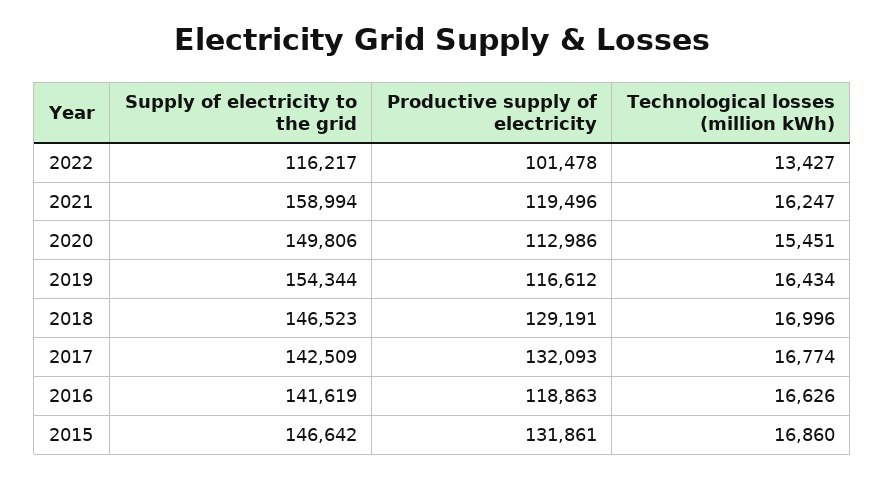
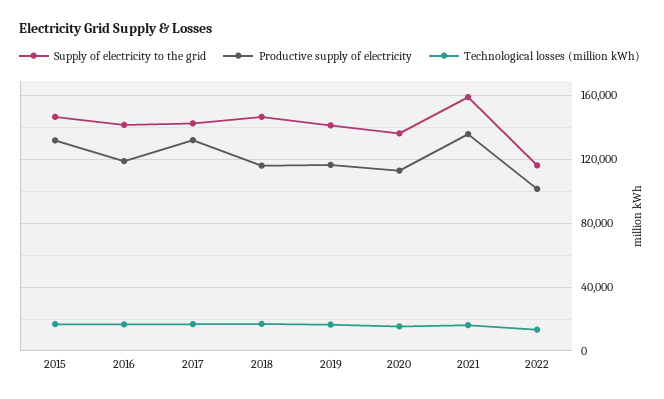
Productive supply of electricity, 2021: 119496 -> 135000
Supply of electricity to the grid, 2020: 149806 -> 135000
Supply of electricity to the grid, 2019: 154344 -> 140000
Productive supply of electricity, 2018: 129191 -> 115000

